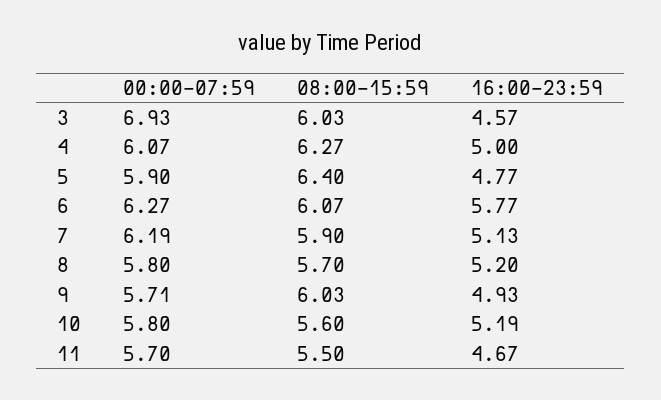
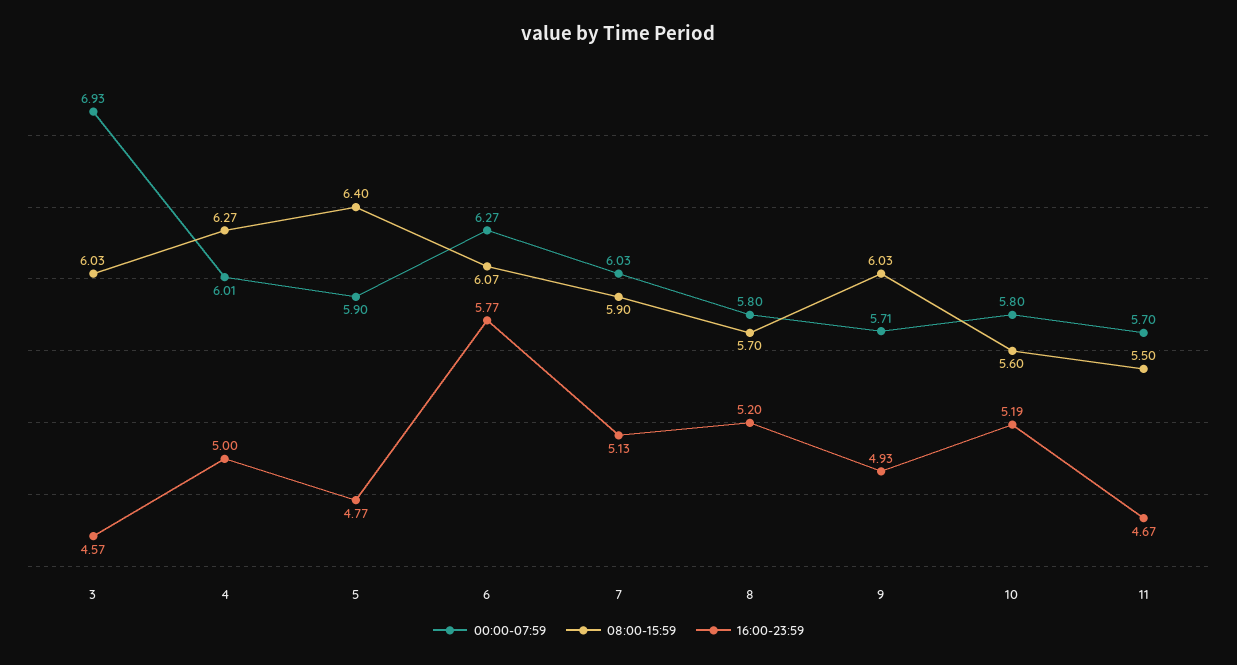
00:00-07:59, 4: 6.07 -> 6.01
00:00-07:59, 7: 6.19 -> 6.03

